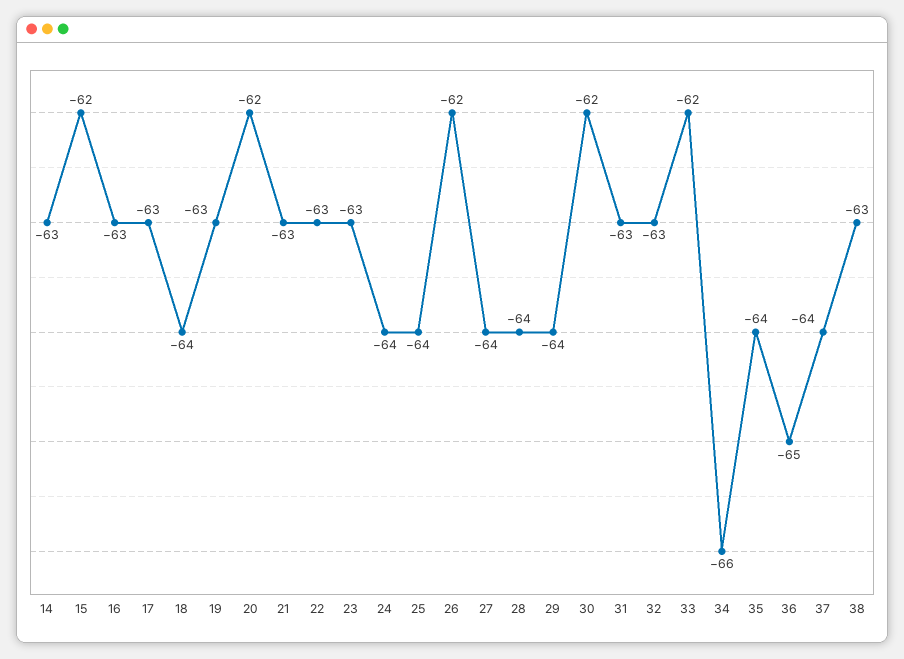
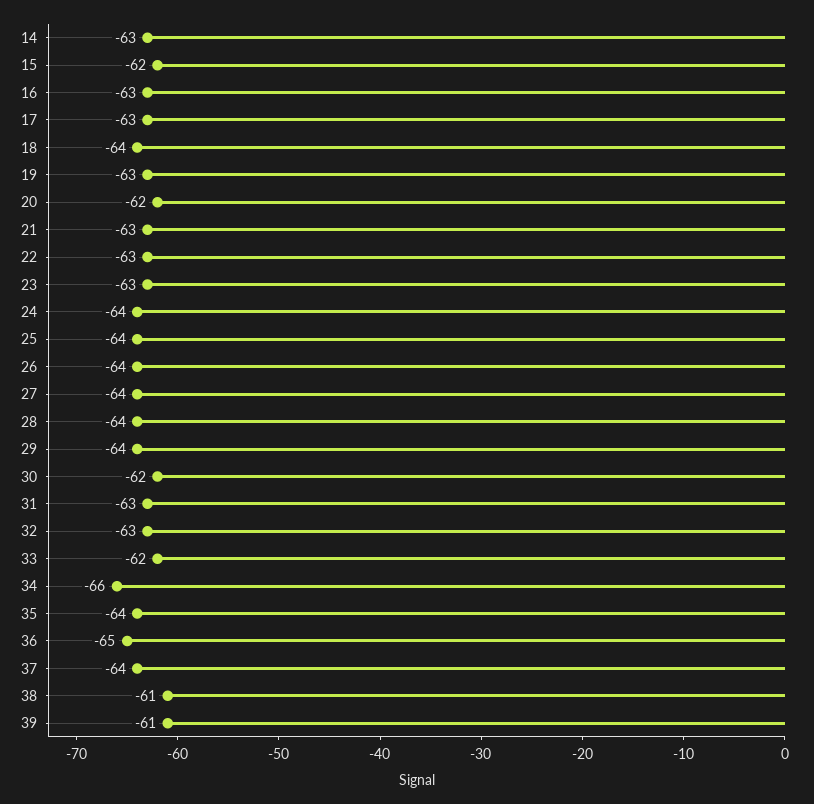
26: -62 -> -64
38: -63 -> -61
39: none -> -61

